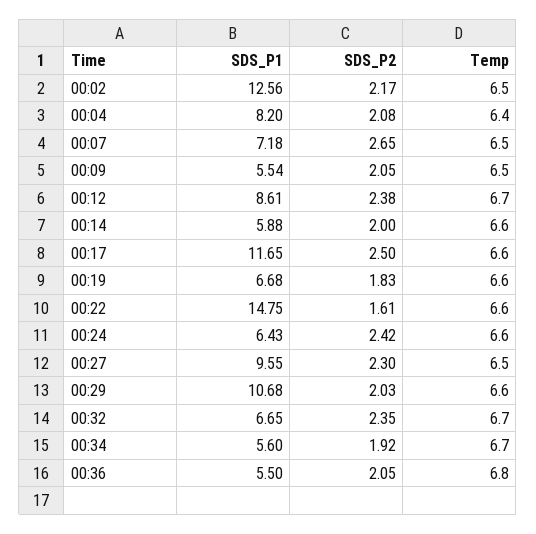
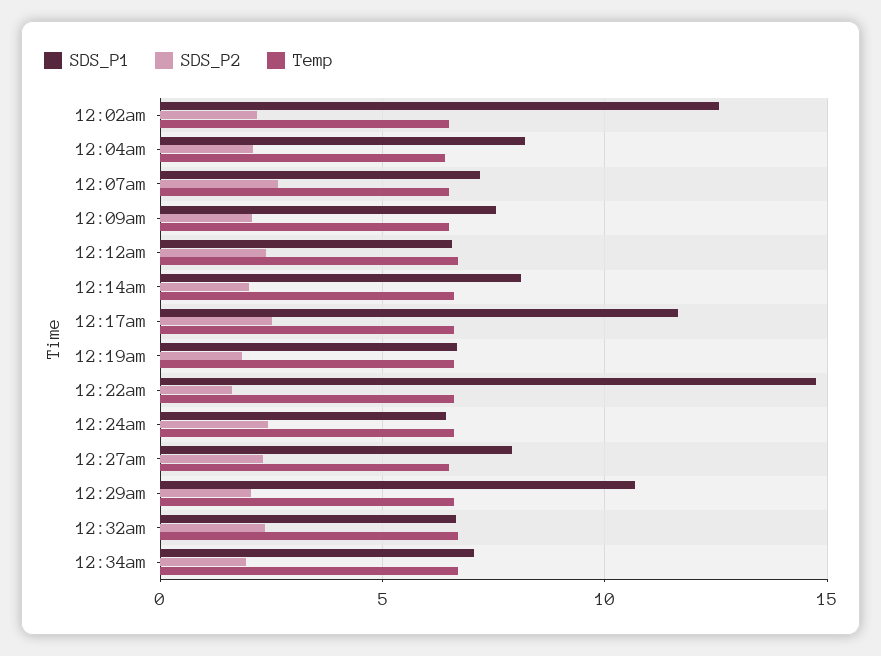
SDS_P1, 00:09: 5.54 -> 7.5
SDS_P1, 00:12: 8.61 -> 6.5
SDS_P1, 00:14: 5.88 -> 8
SDS_P1, 00:27: 9.55 -> 8
SDS_P1, 00:34: 5.6 -> 7
SDS_P1, 00:36: 5.5 -> none
SDS_P2, 00:36: 2.05 -> none
Temp, 00:36: 6.8 -> none

